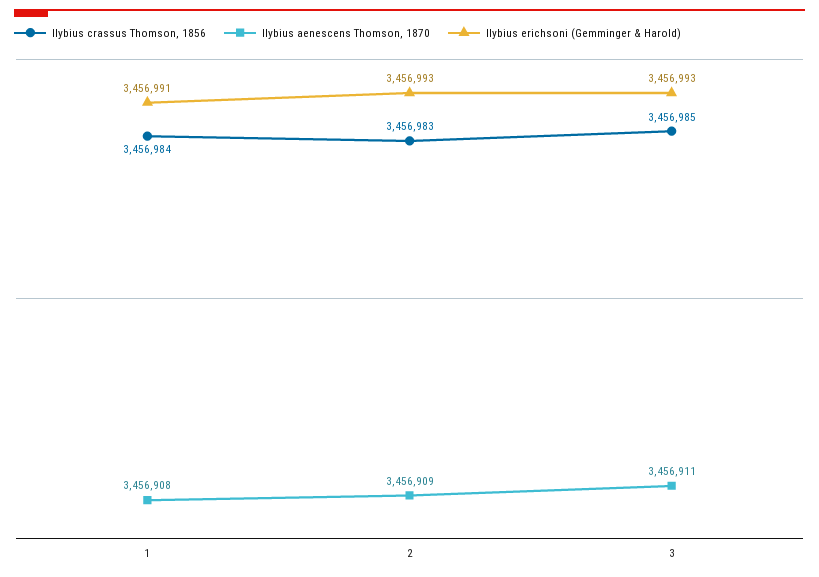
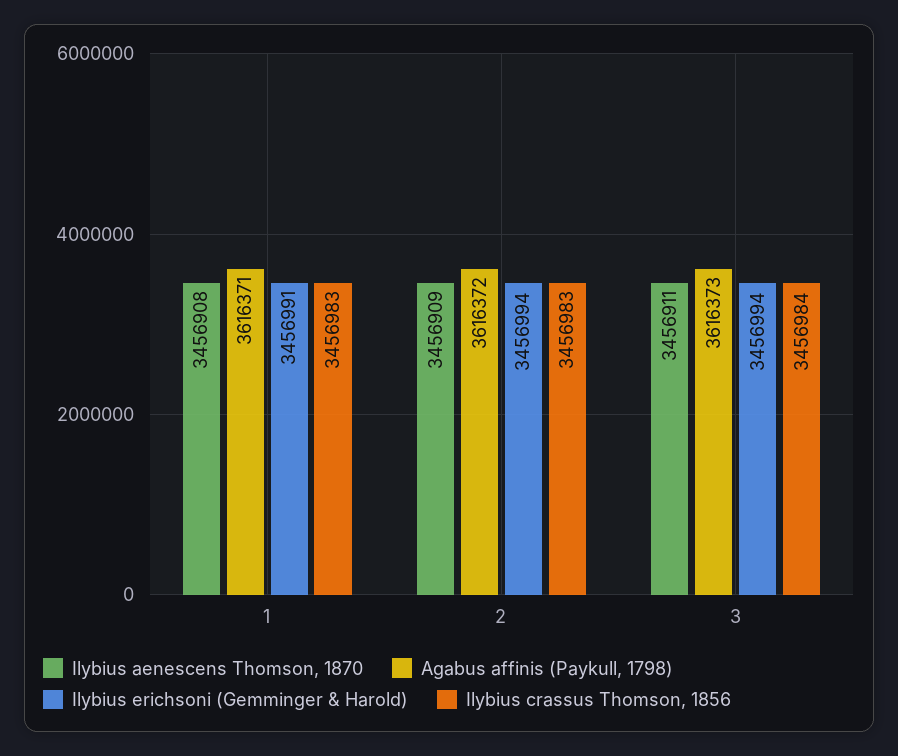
Ilybius crassus Thomson, 1856, 1: 3456984 -> 3456983
Ilybius erichsoni (Gemminger & Harold), 2: 3456993 -> 3456994
Ilybius crassus Thomson, 1856, 3: 3456985 -> 3456984
Ilybius erichsoni (Gemminger & Harold), 3: 3456993 -> 3456994
Agabus affinis (Paykull, 1798), 1: none -> 3616371
Agabus affinis (Paykull, 1798), 2: none -> 3616372
Agabus affinis (Paykull, 1798), 3: none -> 3616373

